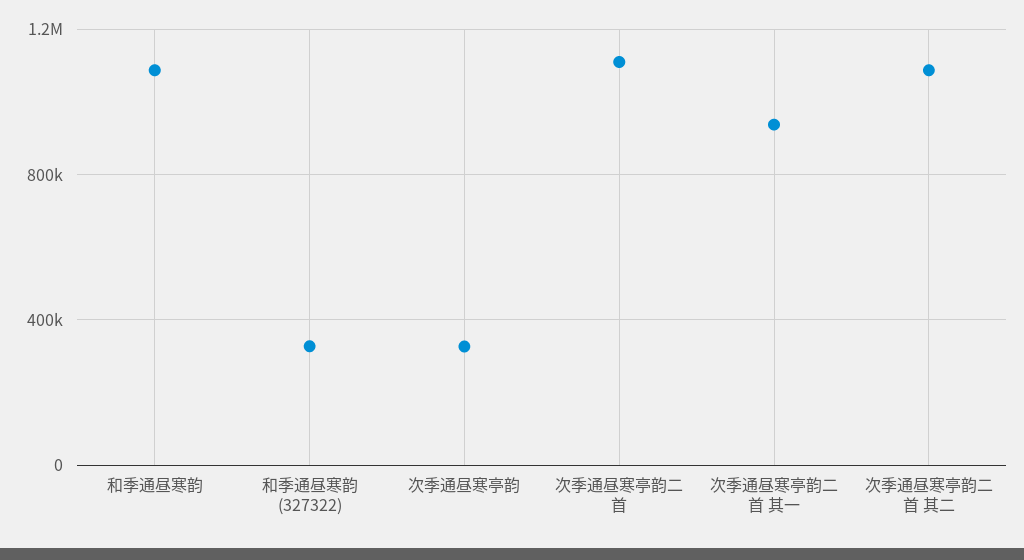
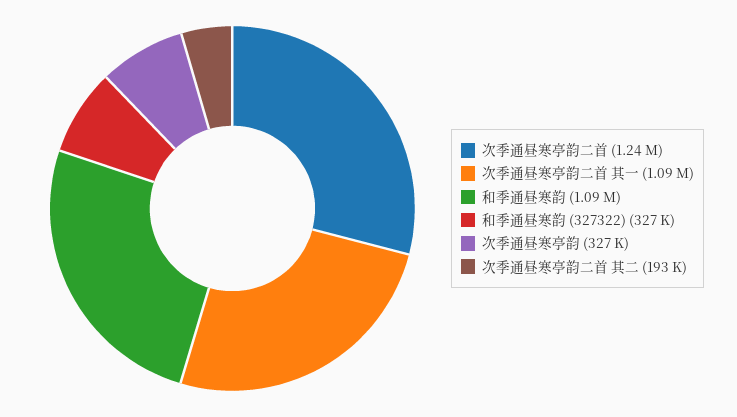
次季通昼寒亭韵二首: 1100000 -> 1240000
次季通昼寒亭韵二首 其一: 950000 -> 1090000
次季通昼寒亭韵二首 其二: 1100000 -> 193000

